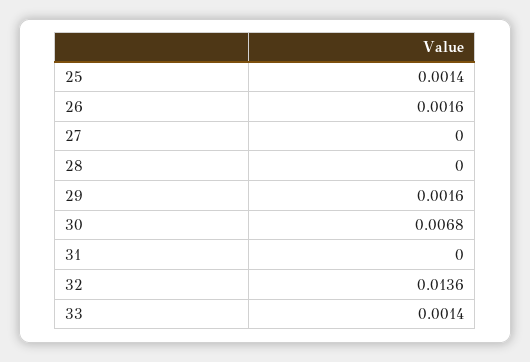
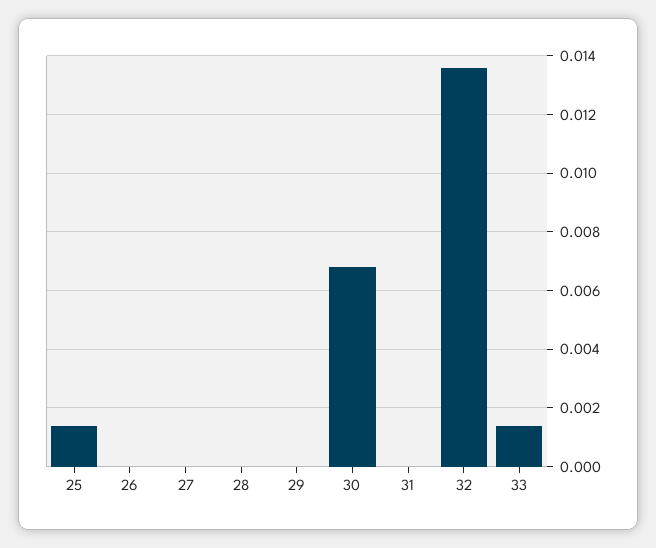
26: 0.0016 -> 0
29: 0.0016 -> 0

